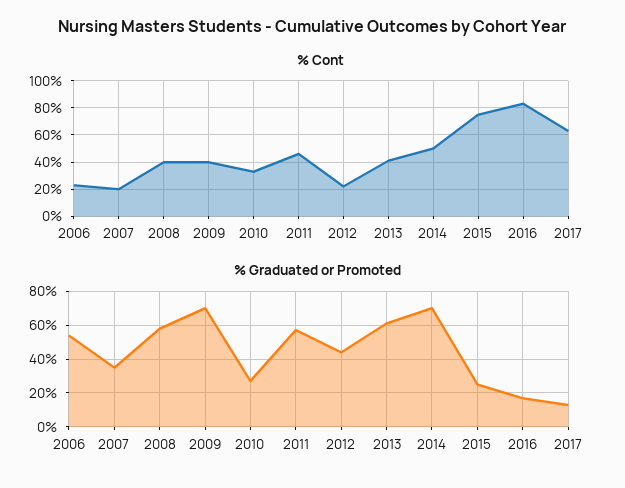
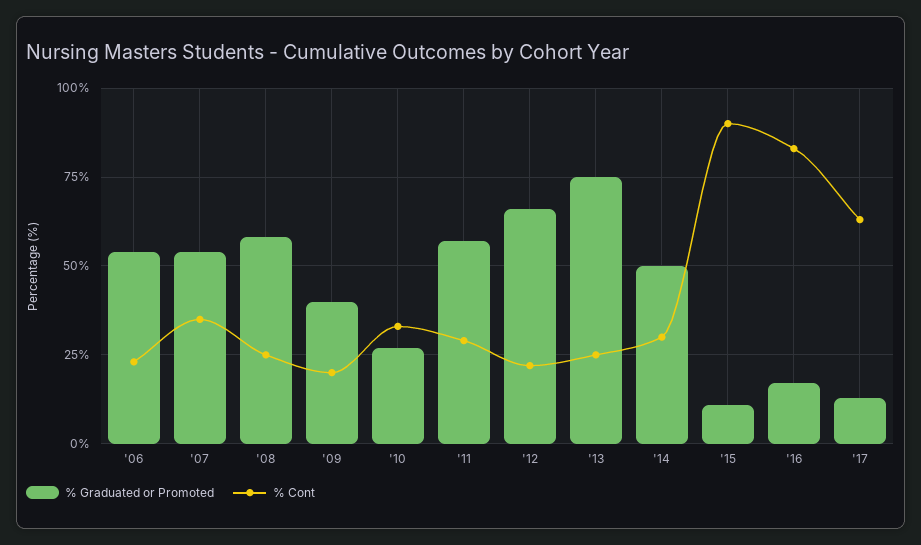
% Cont, 2007: 20 -> 35
% Cont, 2008: 40 -> 25
% Cont, 2009: 40 -> 20
% Cont, 2011: 45 -> 30
% Cont, 2013: 40 -> 25
% Cont, 2014: 50 -> 30
% Cont, 2015: 75 -> 90
% Graduated or Promoted, 2007: 35 -> 55
% Graduated or Promoted, 2009: 70 -> 40
% Graduated or Promoted, 2012: 45 -> 65
% Graduated or Promoted, 2013: 60 -> 75
% Graduated or Promoted, 2014: 70 -> 50
% Graduated or Promoted, 2015: 25 -> 10

